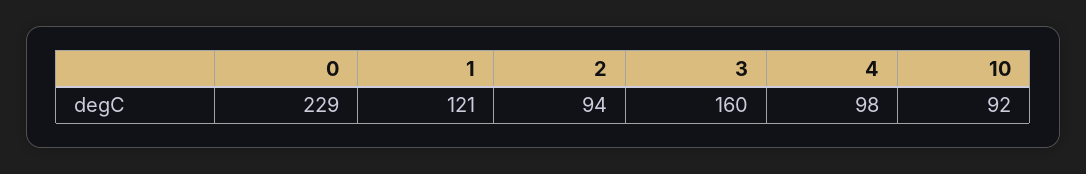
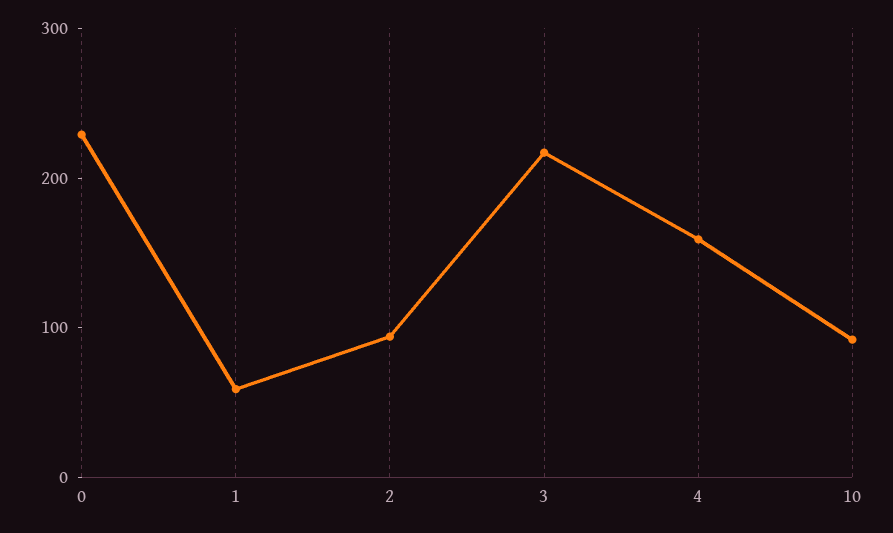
1: 121 -> 60
3: 160 -> 220
4: 98 -> 160

